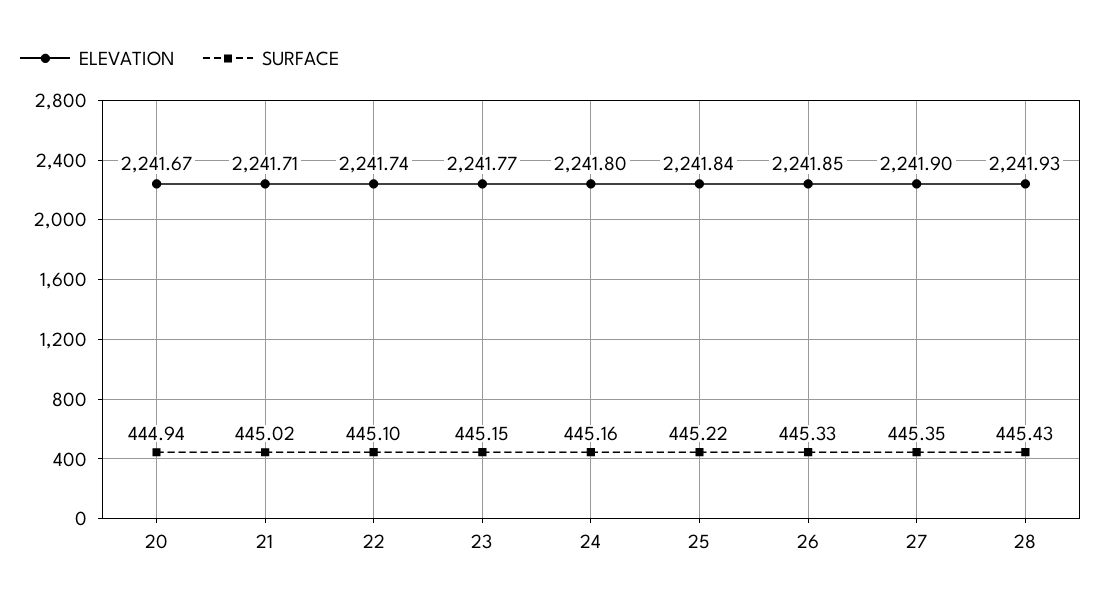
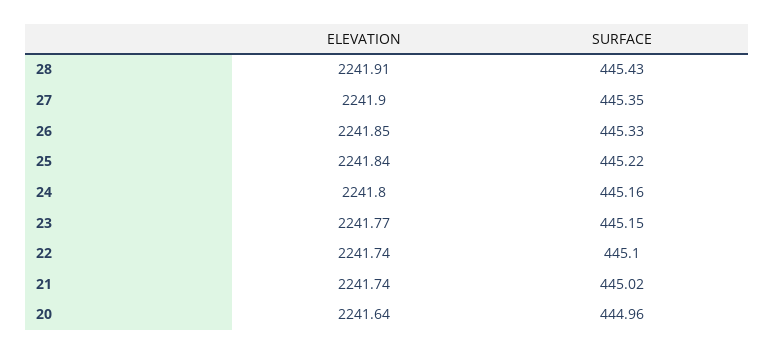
ELEVATION, 20: 2241.67 -> 2241.64
SURFACE, 20: 444.94 -> 444.96
ELEVATION, 21: 2241.71 -> 2241.74
ELEVATION, 28: 2241.93 -> 2241.91

